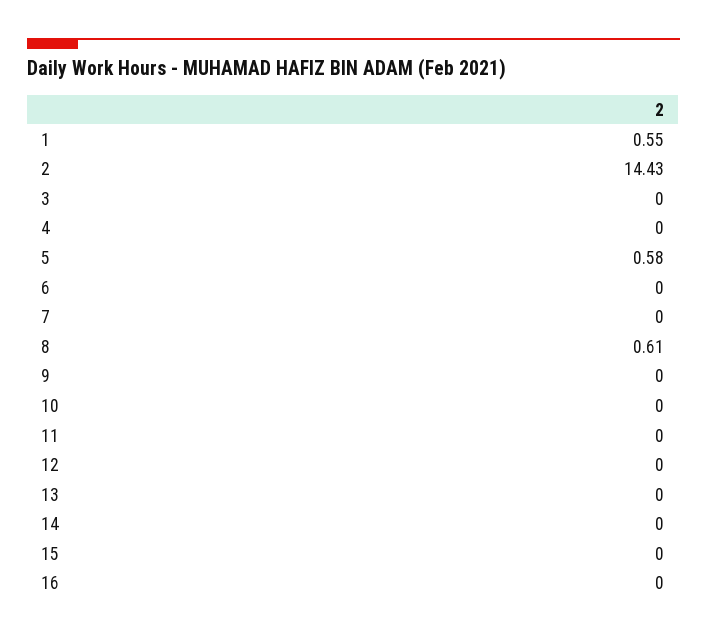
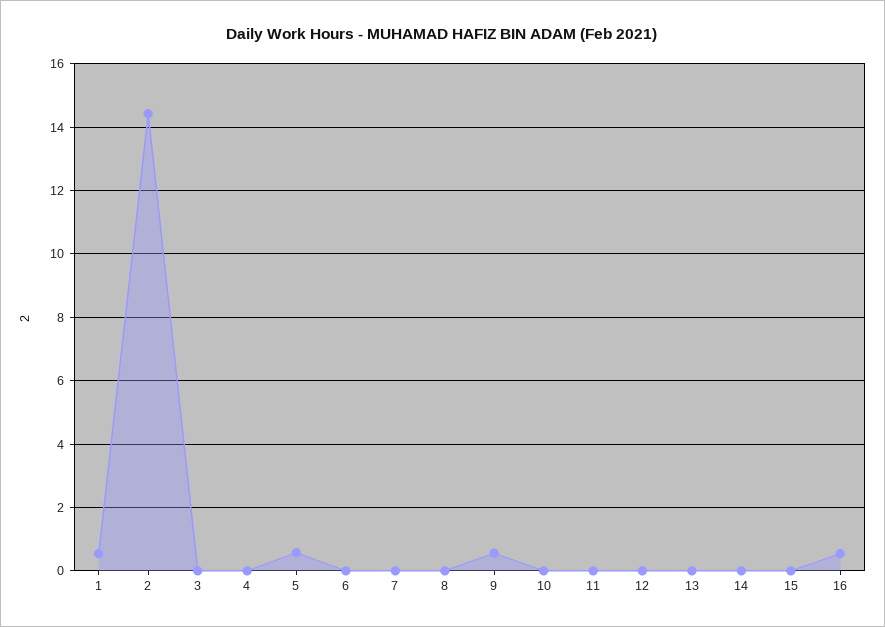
8: 0.61 -> 0
9: 0 -> 0.6
16: 0 -> 0.6

